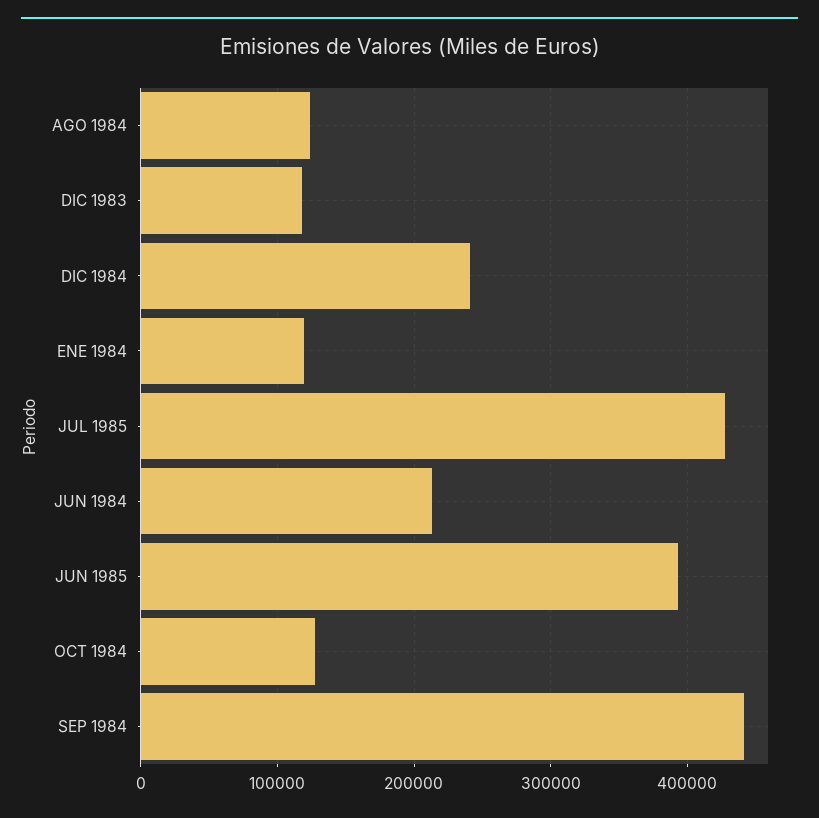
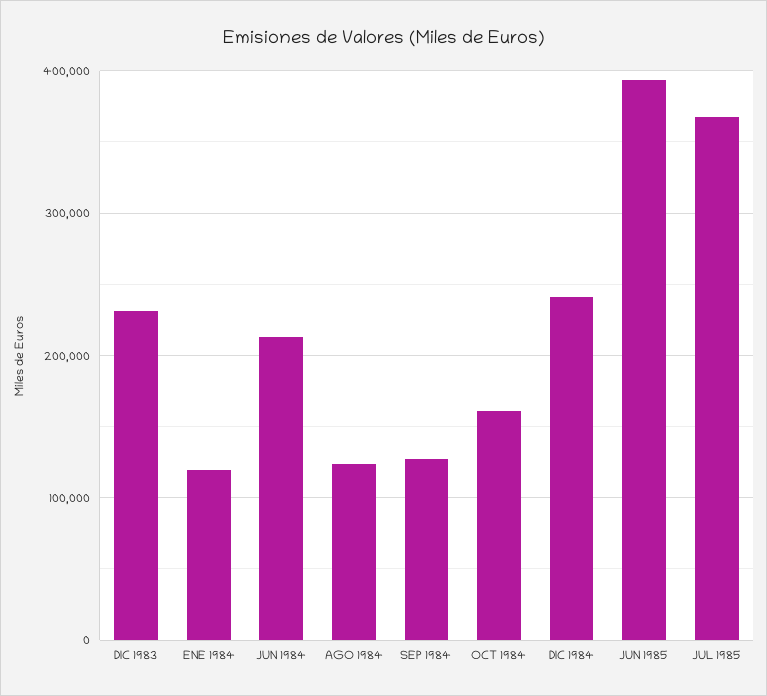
DIC 1983: 120000 -> 230000
JUL 1985: 430000 -> 370000
OCT 1984: 130000 -> 160000
SEP 1984: 440000 -> 130000

